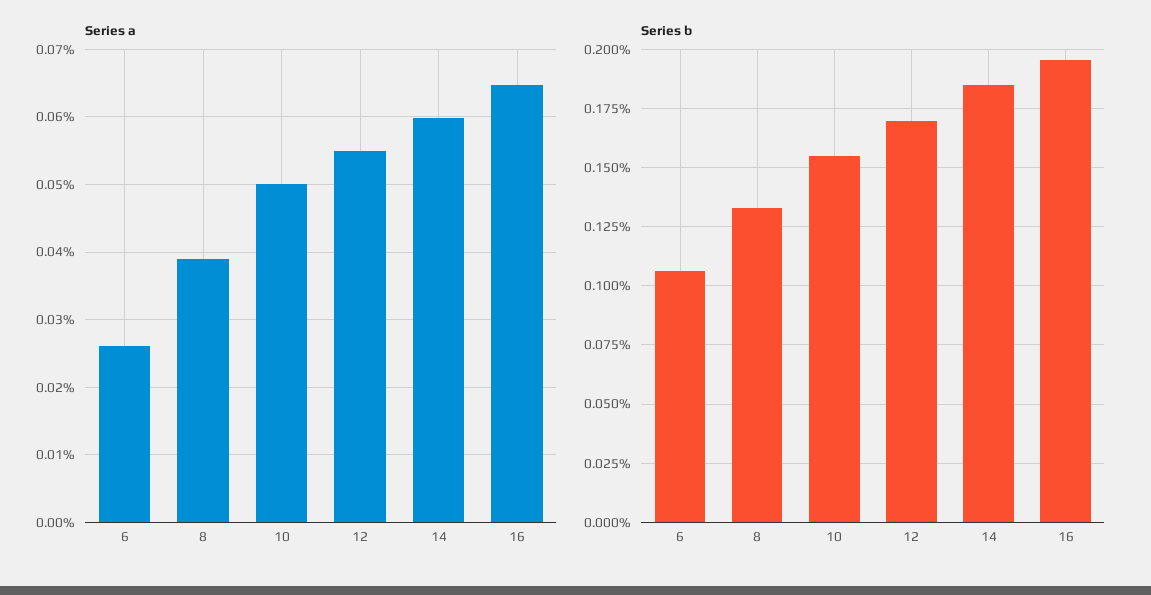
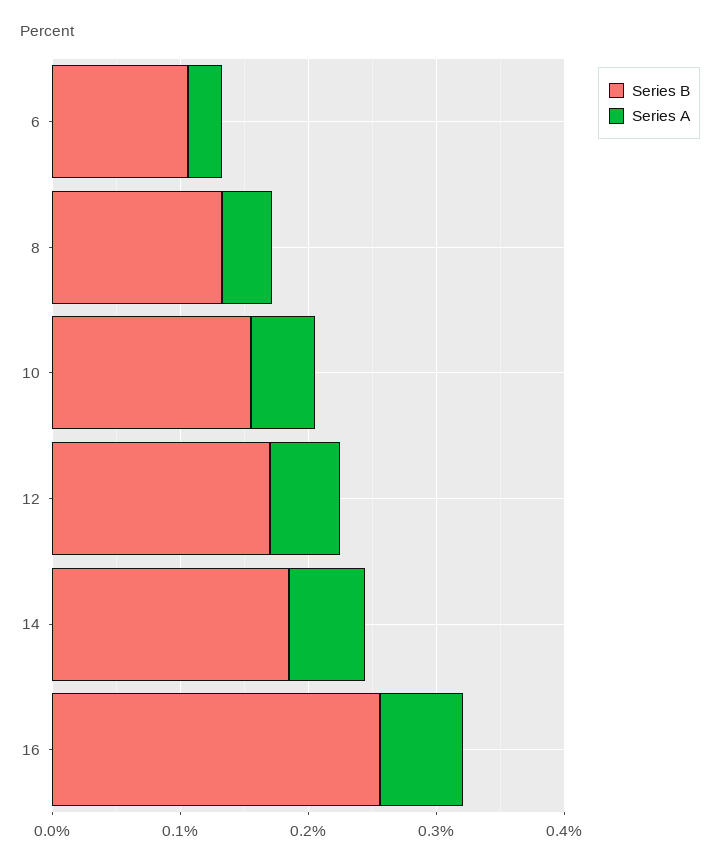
Series b, 16: 0.195 -> 0.26

